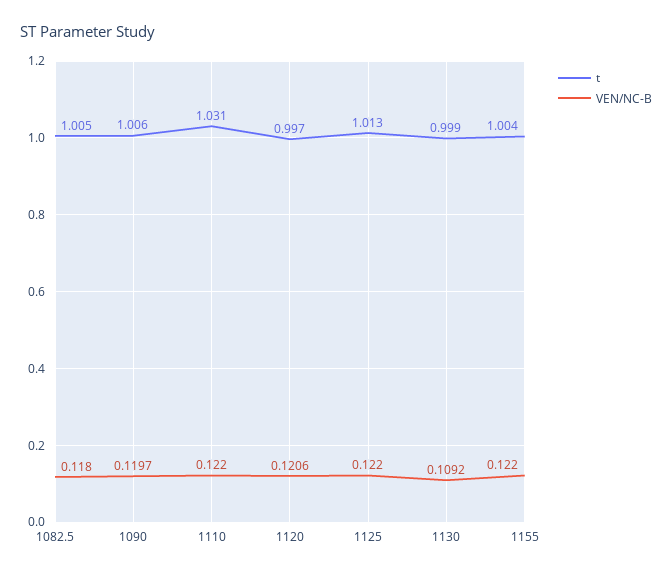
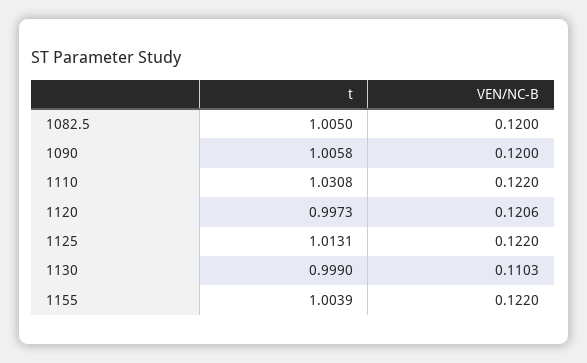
VEN/NC-B, 1082.5: 0.118 -> 0.12
VEN/NC-B, 1090: 0.1197 -> 0.12
VEN/NC-B, 1130: 0.1092 -> 0.1103

